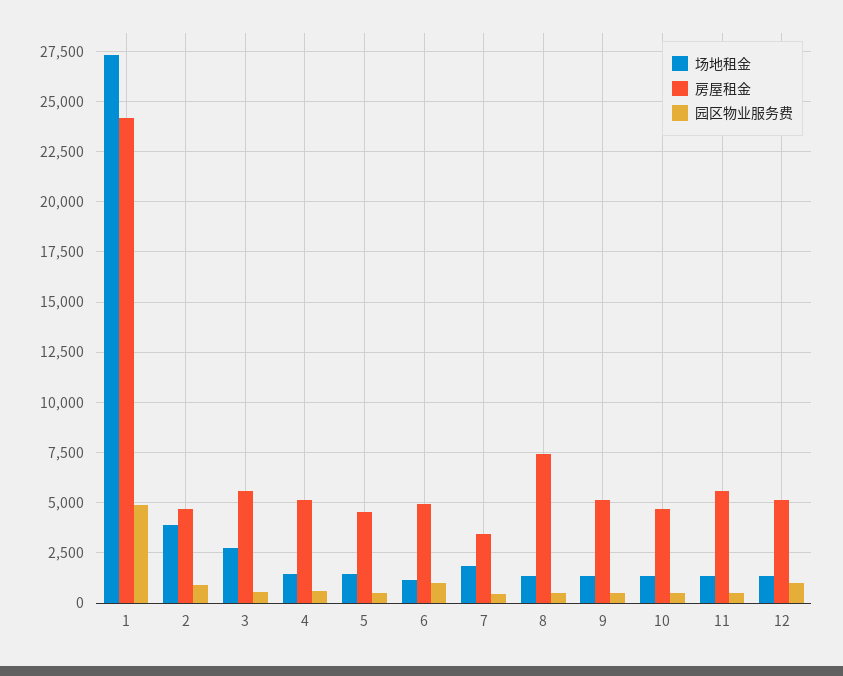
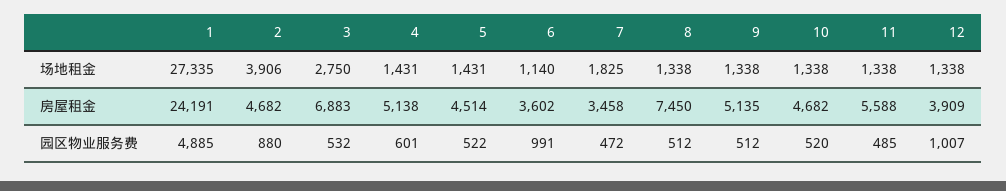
房屋租金, 3: 5500 -> 6883
房屋租金, 6: 5000 -> 3602
房屋租金, 12: 5000 -> 3909

